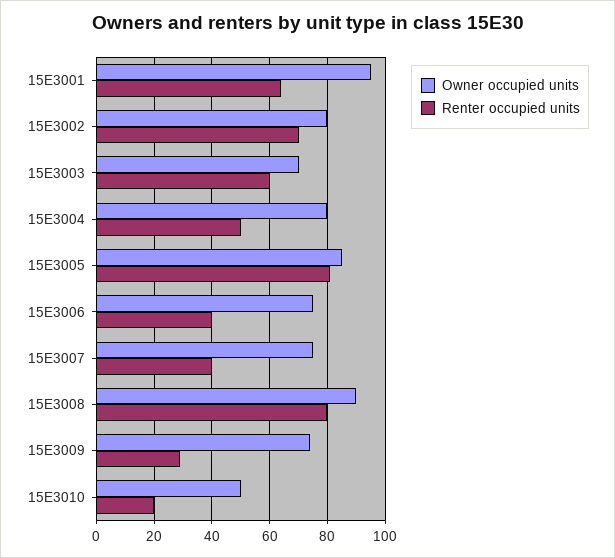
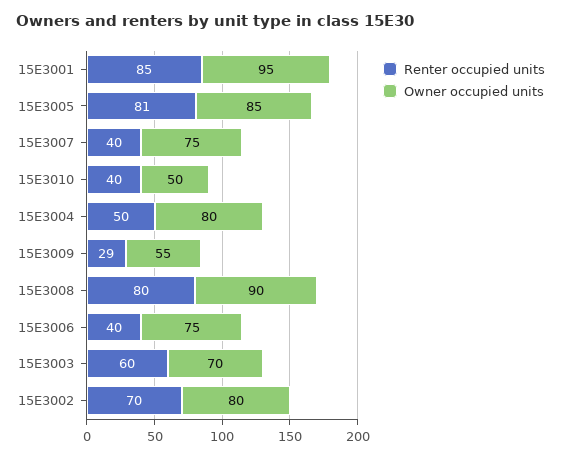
Renter occupied units, 15E3001: 65 -> 85
Owner occupied units, 15E3009: 75 -> 55
Renter occupied units, 15E3010: 20 -> 40

